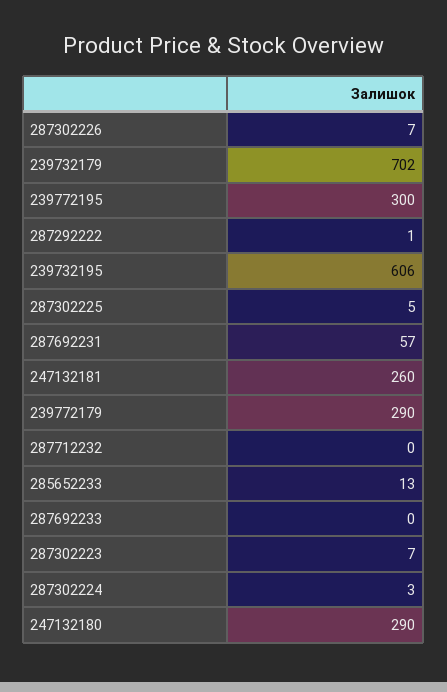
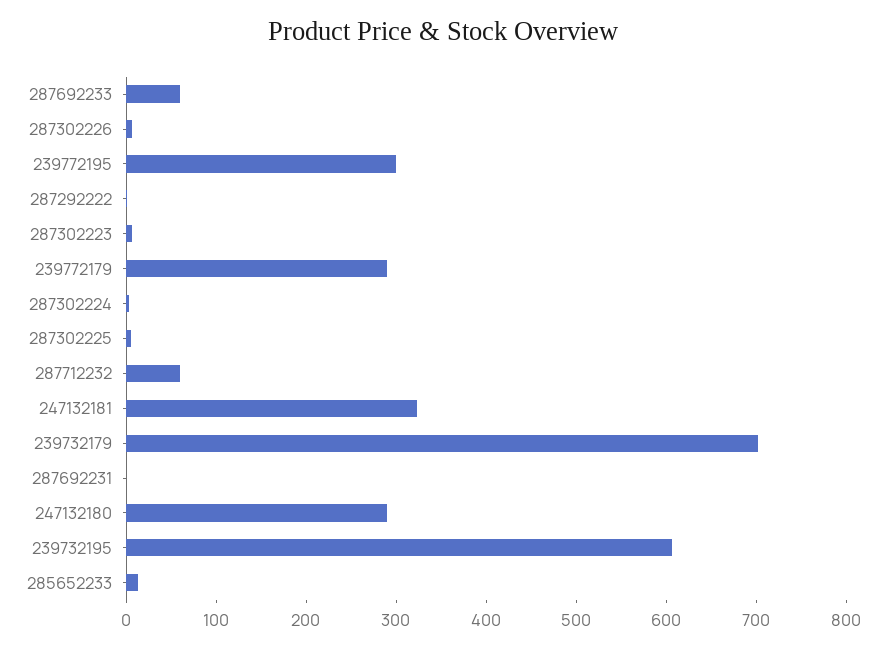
287692231: 57 -> 0
247132181: 260 -> 320
287712232: 0 -> 60
287692233: 0 -> 60

